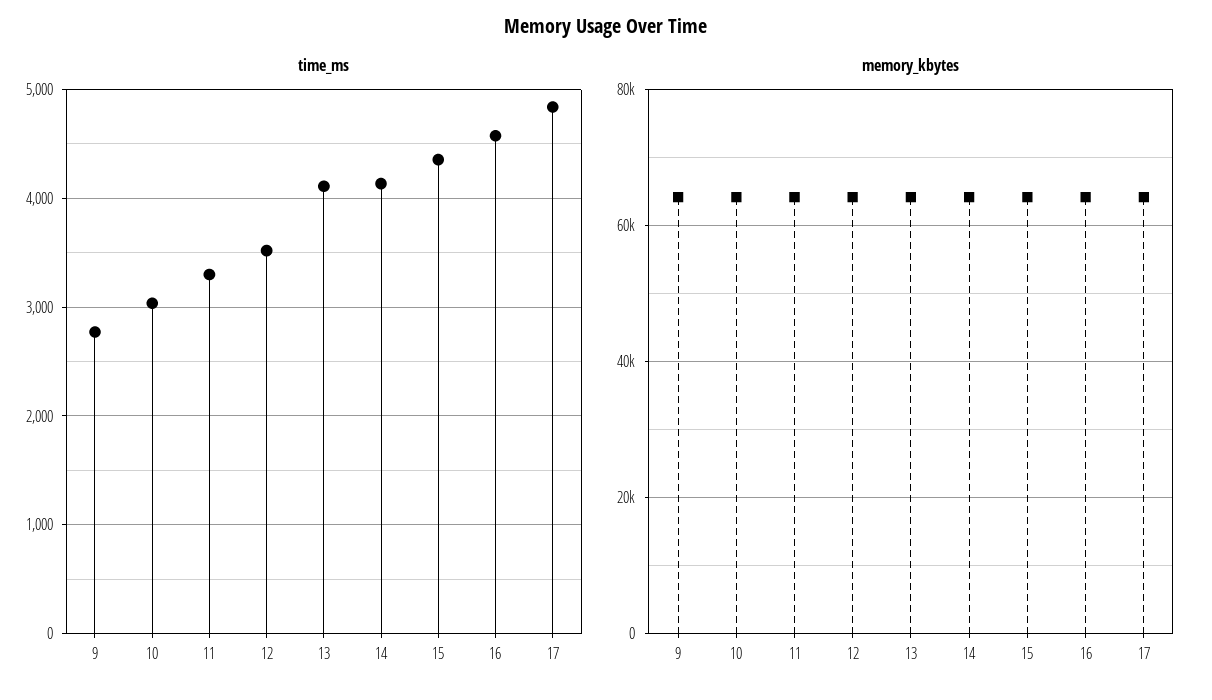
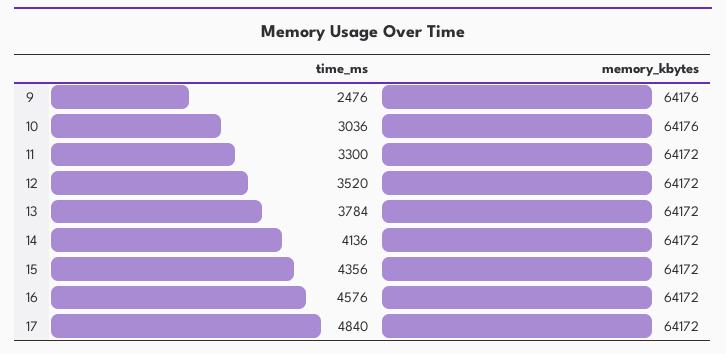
time_ms, 9: 2800 -> 2476
time_ms, 13: 4100 -> 3784

